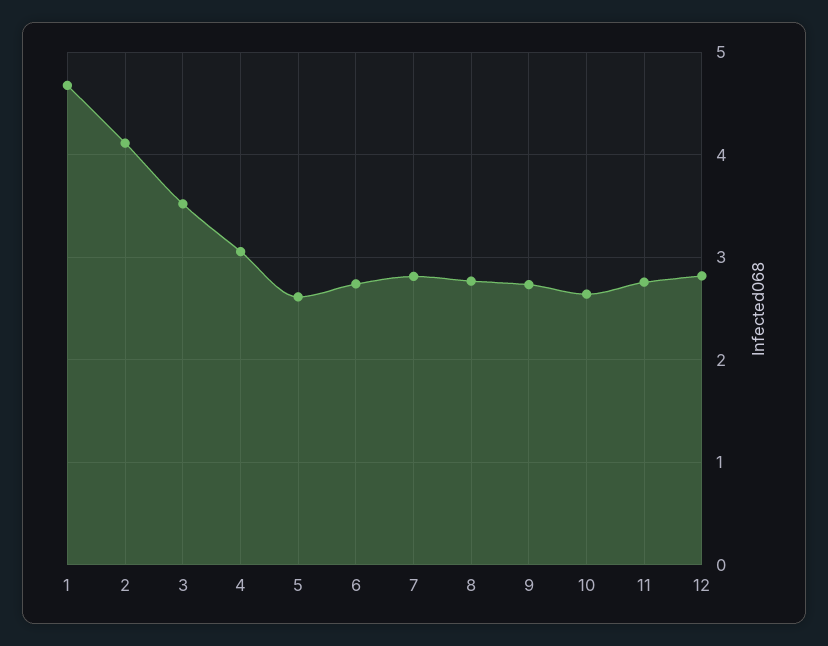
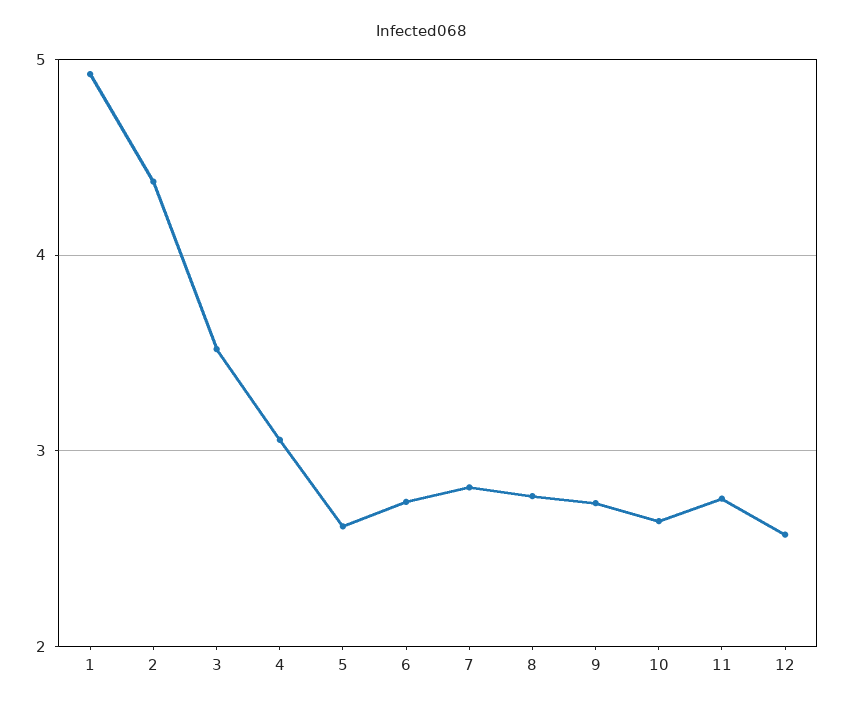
1: 4.7 -> 4.9
2: 4.1 -> 4.4
12: 2.8 -> 2.6

